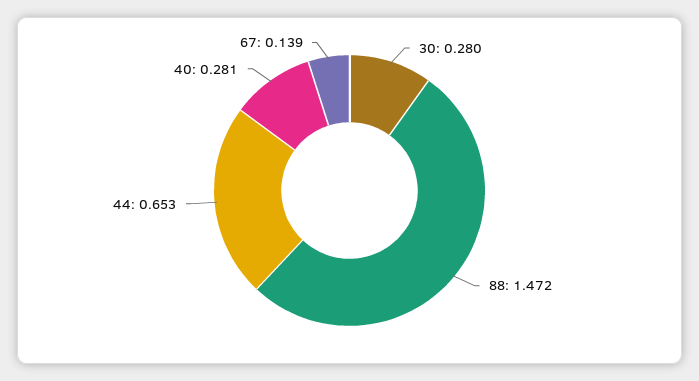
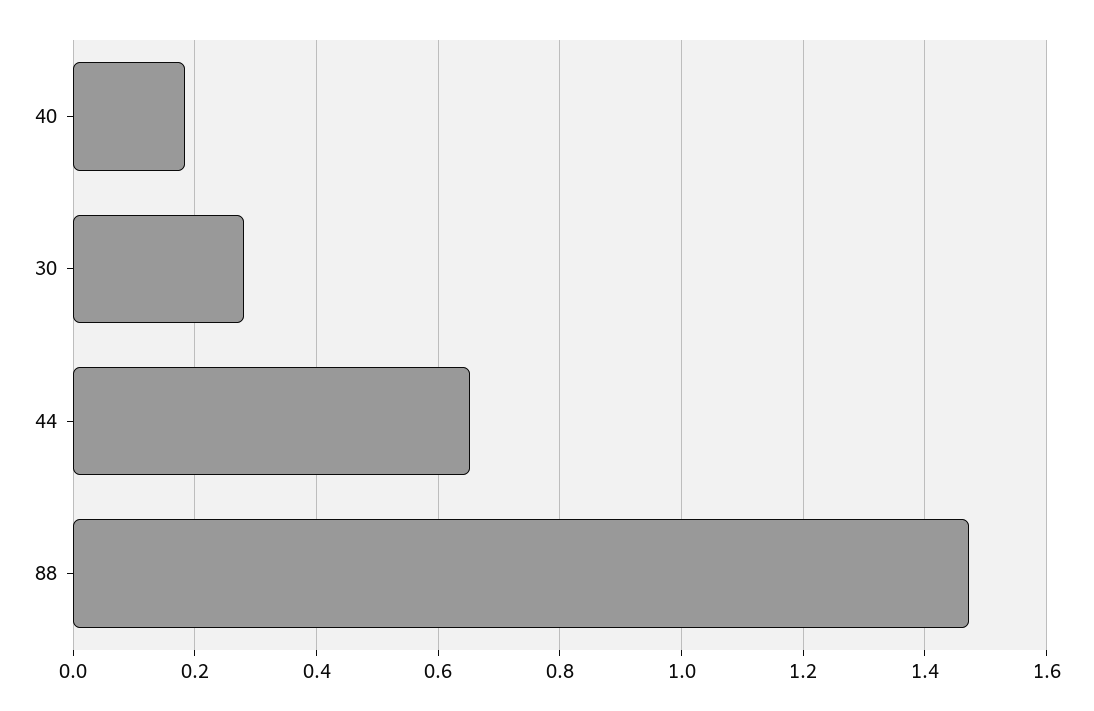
40: 0.281 -> 0.18
67: 0.139 -> none

